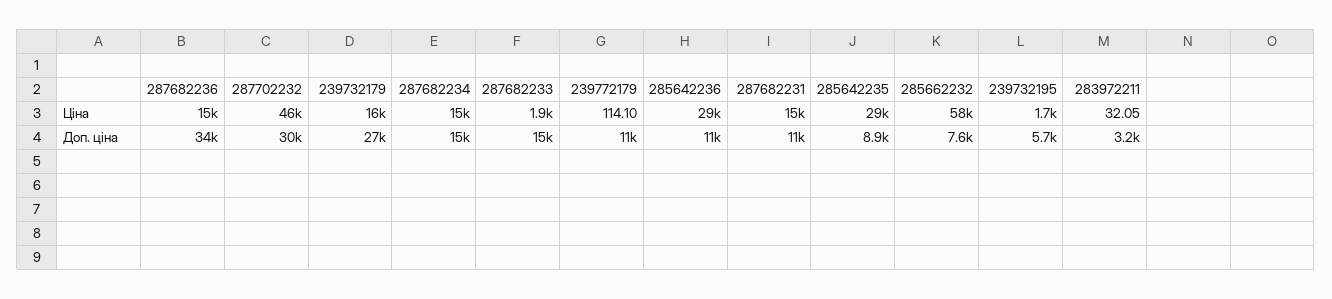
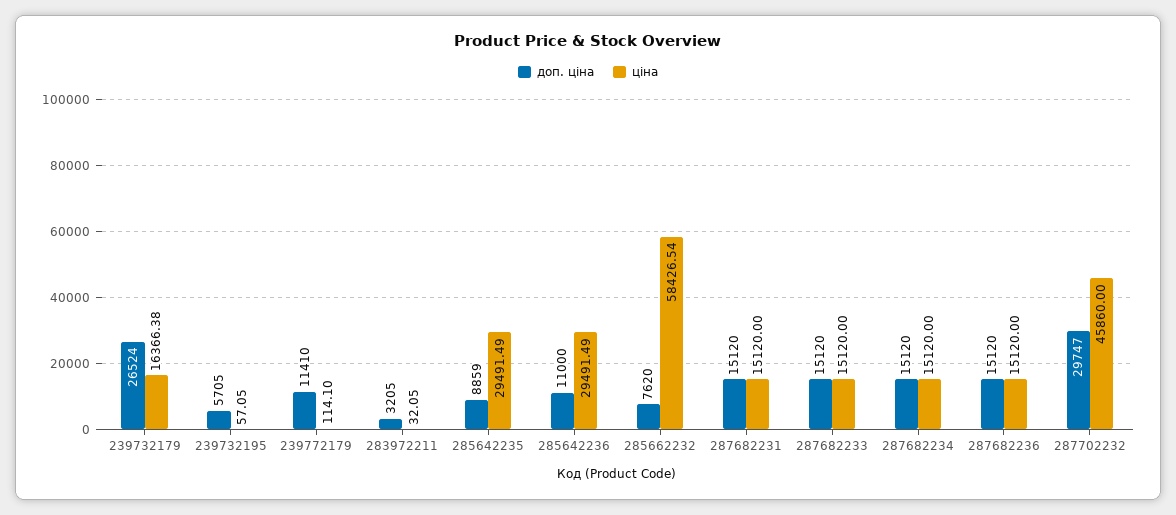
Ціна, 287682233: 1900 -> 15120
Ціна, 239732195: 1700 -> 57.05
Доп. ціна, 287682236: 34000 -> 15120
Доп. ціна, 287682231: 11000 -> 15120

